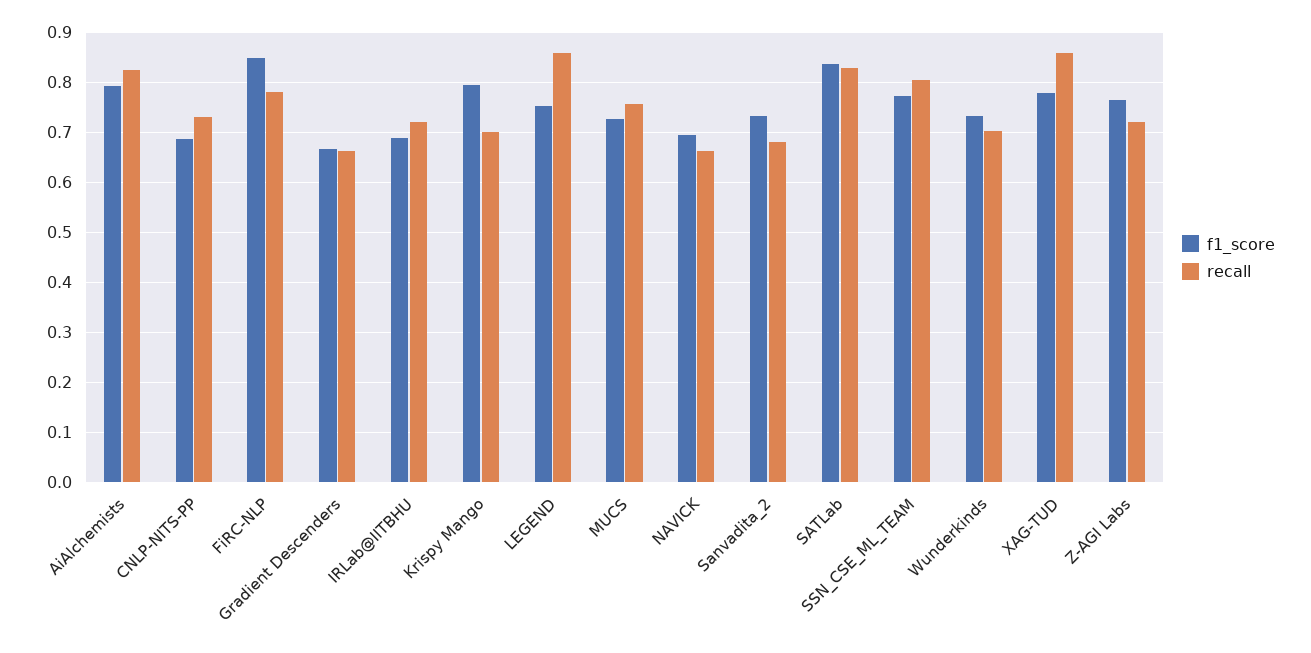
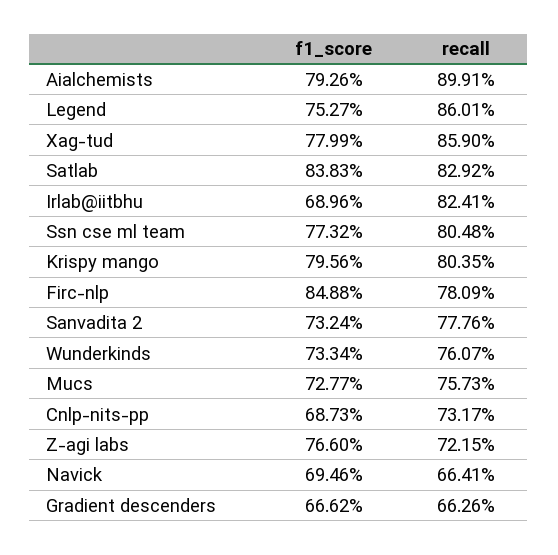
recall, AiAlchemists: 0.82 -> 0.8991
recall, IRLab@IITBHU: 0.72 -> 0.8241
recall, Krispy Mango: 0.7 -> 0.8035
recall, Sanvadita_2: 0.68 -> 0.7776
recall, Wunderkinds: 0.7 -> 0.7607

